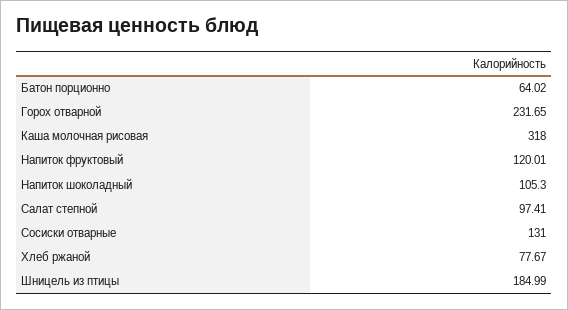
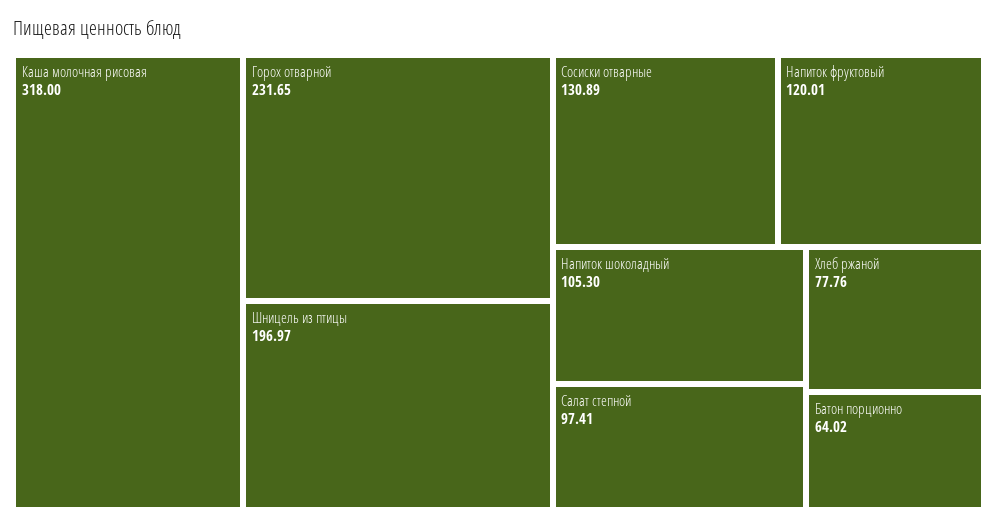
Сосиски отварные: 131 -> 130.89
Хлеб ржаной: 77.67 -> 77.76
Шницель из птицы: 184.99 -> 196.97

